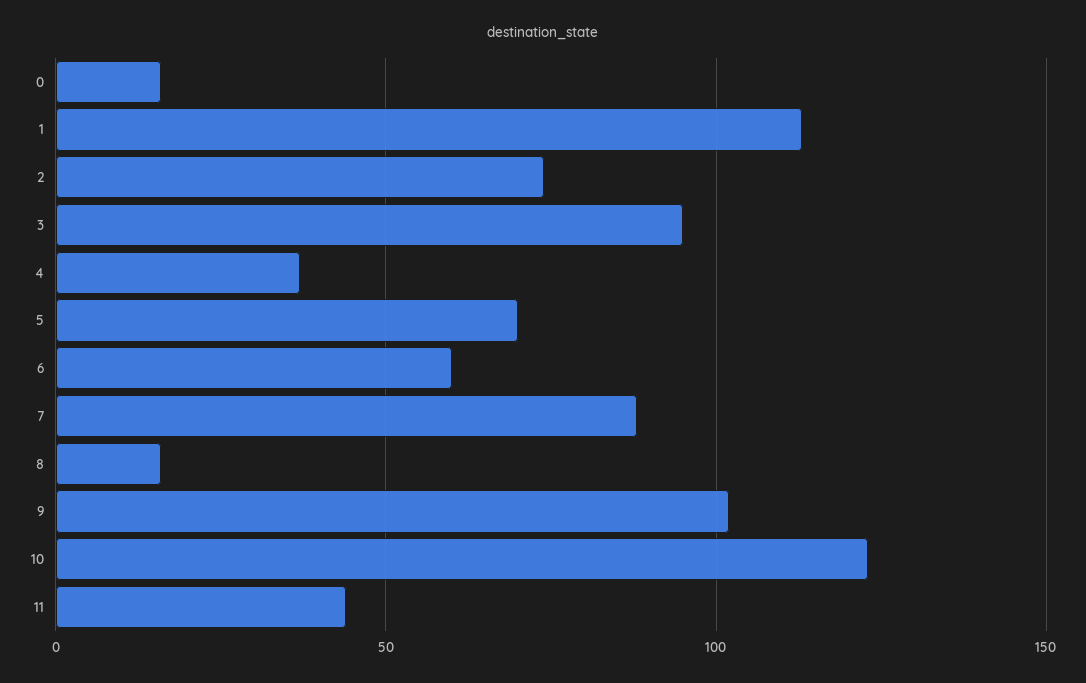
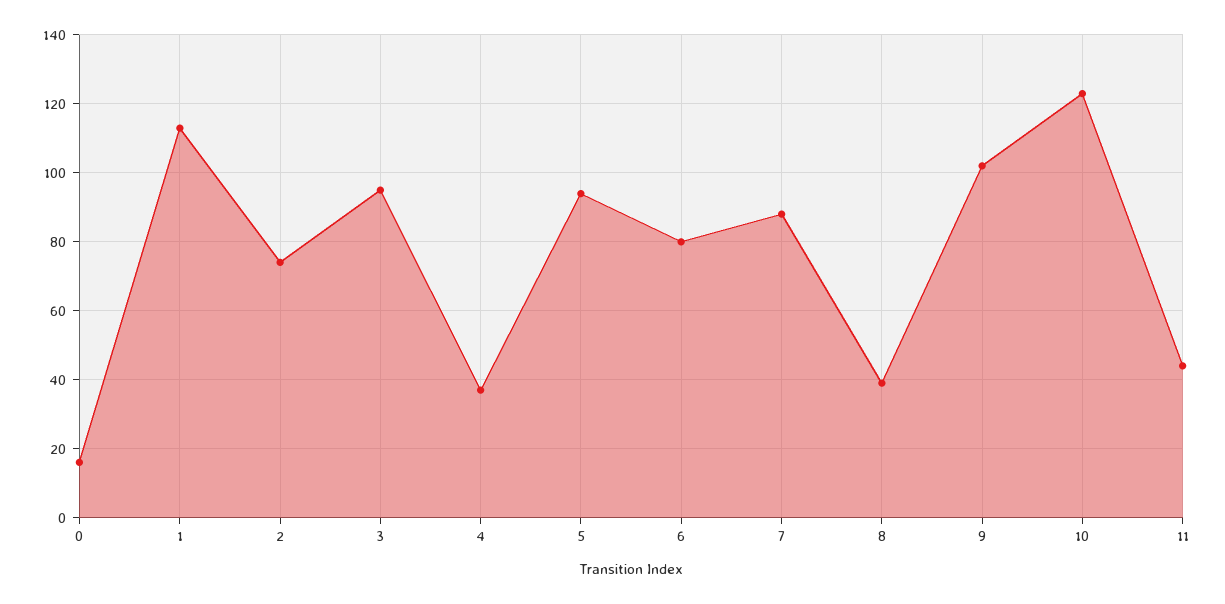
5: 70 -> 95
6: 60 -> 80
8: 15 -> 40

